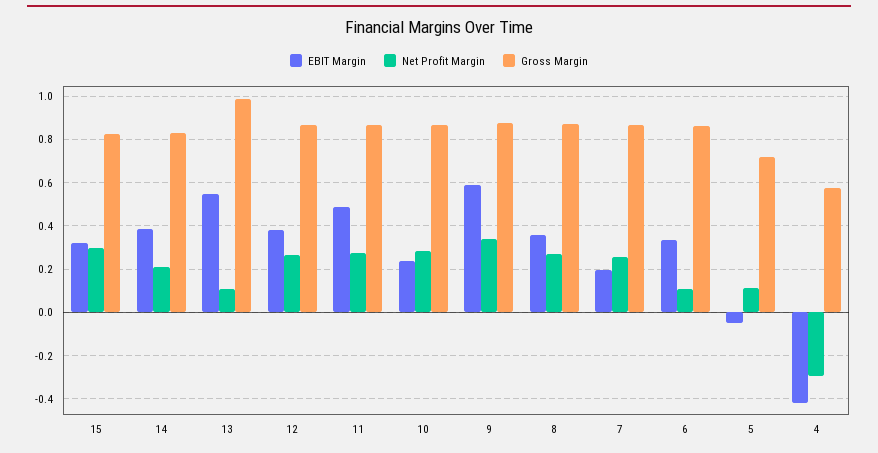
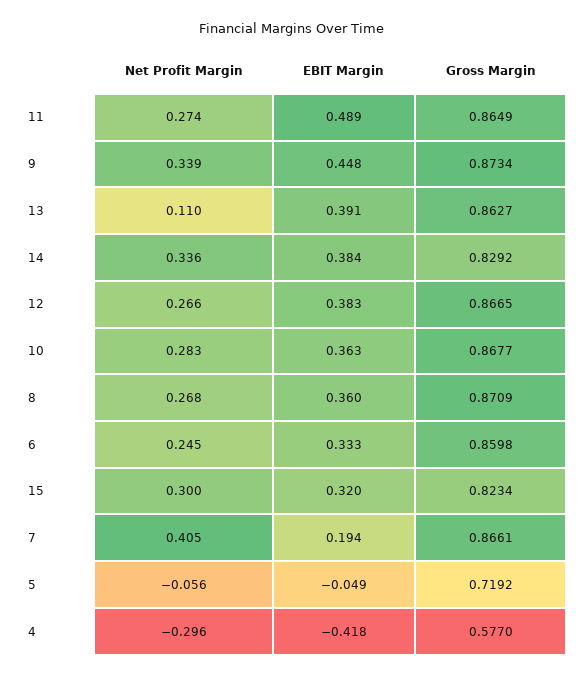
Net Profit Margin, 14: 0.2 -> 0.336
EBIT Margin, 13: 0.55 -> 0.391
Gross Margin, 13: 1 -> 0.8627
EBIT Margin, 10: 0.25 -> 0.363
EBIT Margin, 9: 0.6 -> 0.448
Net Profit Margin, 7: 0.25 -> 0.405
Net Profit Margin, 6: 0.1 -> 0.245
Net Profit Margin, 5: 0.1 -> -0.056

